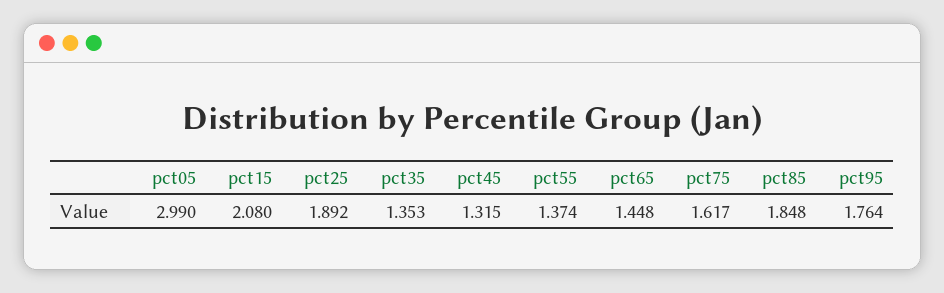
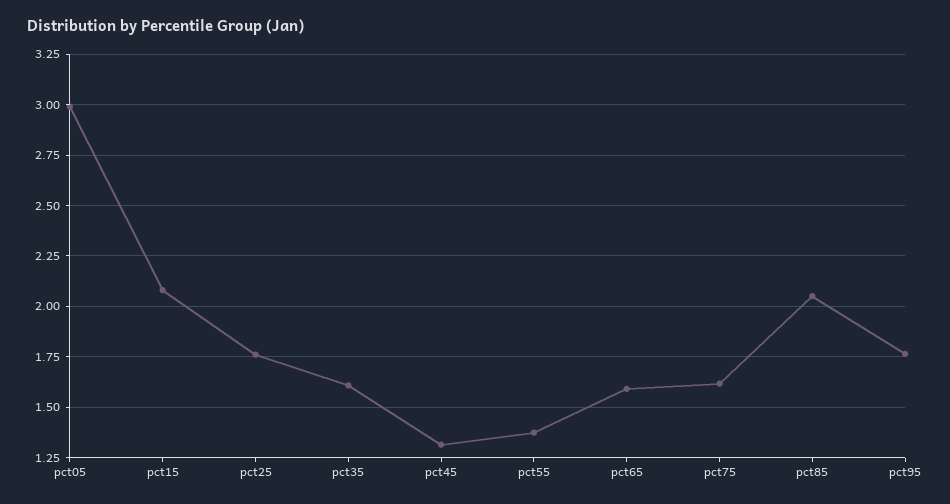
pct25: 1.892 -> 1.75
pct35: 1.353 -> 1.6
pct65: 1.448 -> 1.6
pct85: 1.848 -> 2.05

